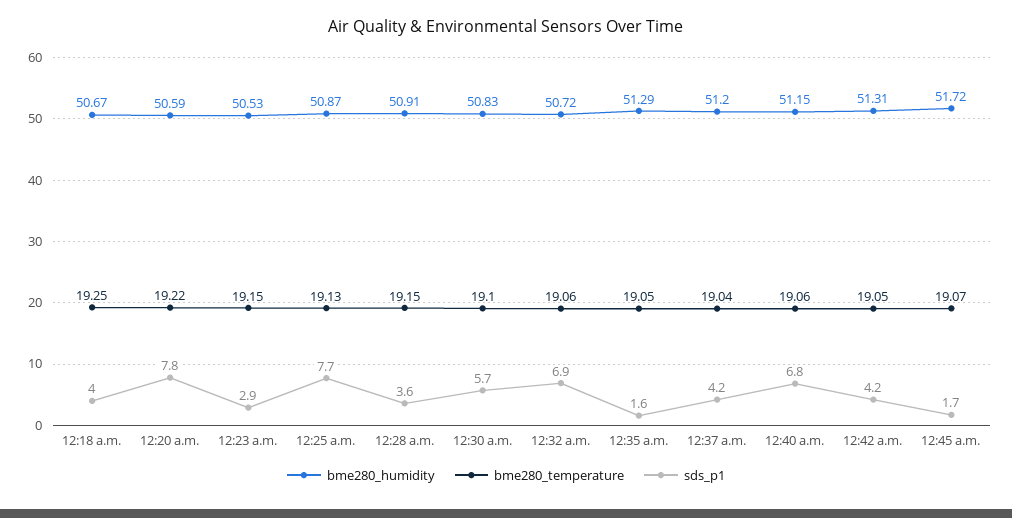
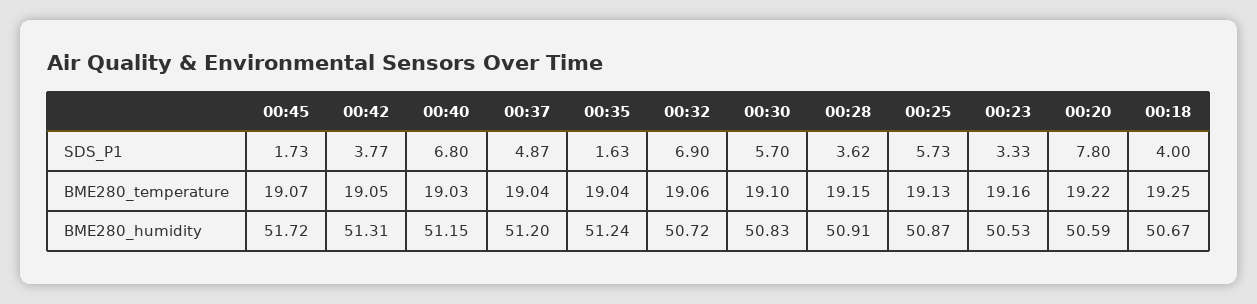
bme280_temperature, 12:23 a.m.: 19.15 -> 19.16
sds_p1, 12:23 a.m.: 2.9 -> 3.33
sds_p1, 12:25 a.m.: 7.7 -> 5.73
bme280_humidity, 12:35 a.m.: 51.29 -> 51.24
bme280_temperature, 12:35 a.m.: 19.05 -> 19.04
sds_p1, 12:37 a.m.: 4.2 -> 4.87
bme280_temperature, 12:40 a.m.: 19.06 -> 19.03
sds_p1, 12:42 a.m.: 4.2 -> 3.77

